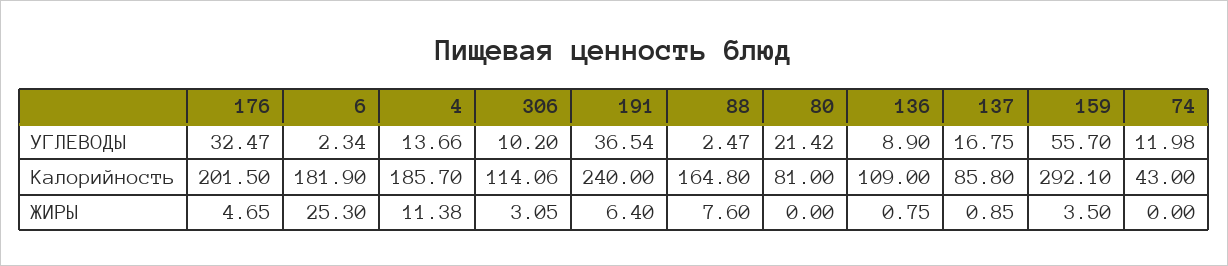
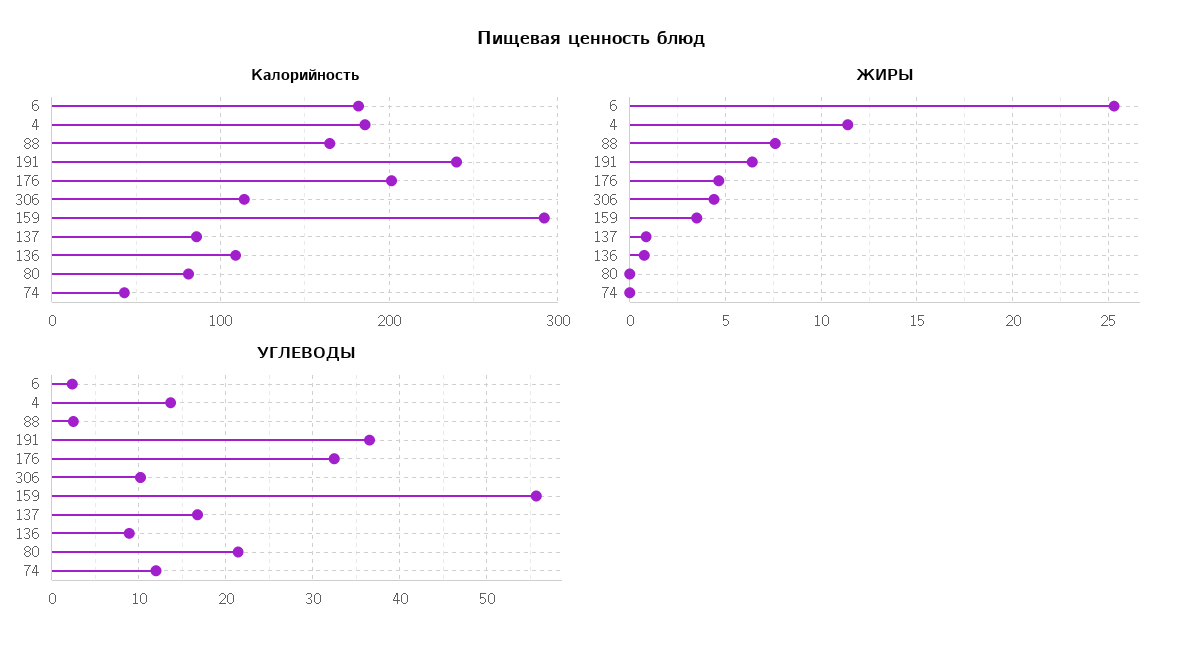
ЖИРЫ, 306: 3.05 -> 4.5

